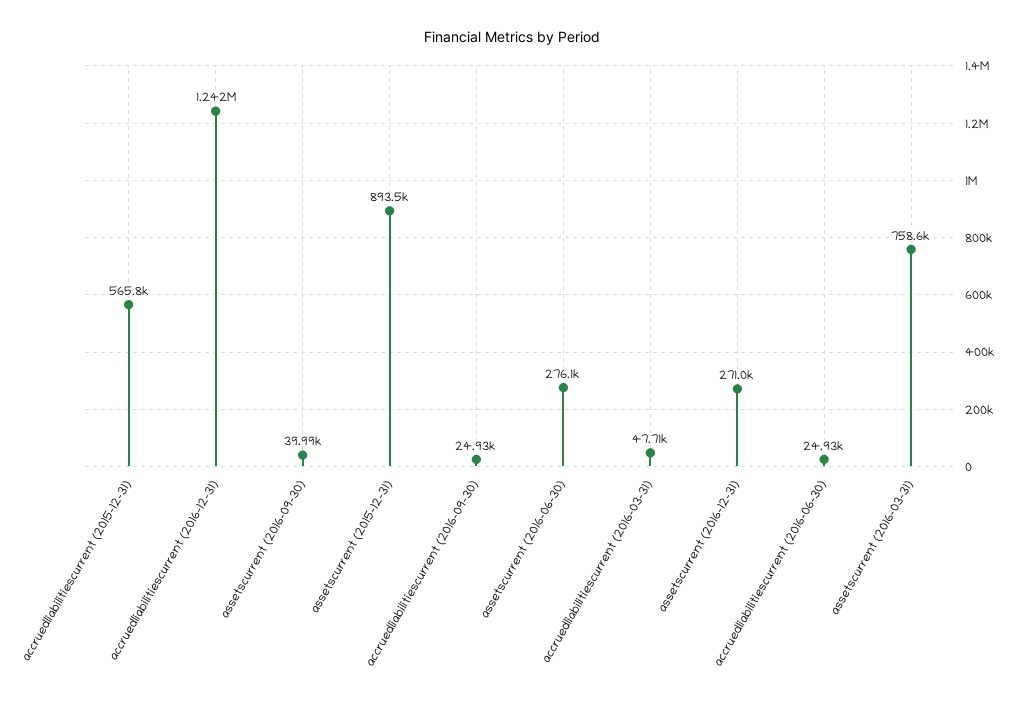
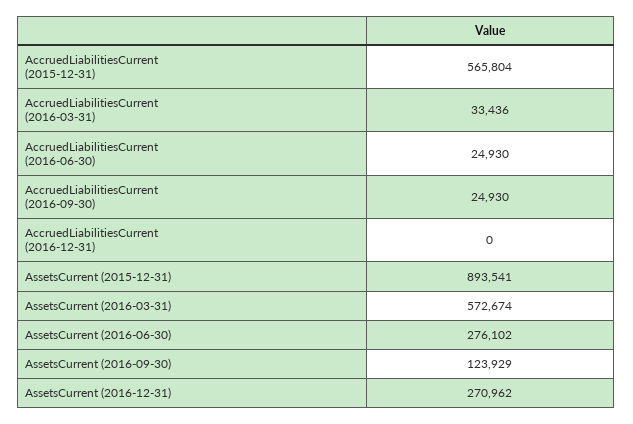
accruedliabilitiescurrent (2016-12-31): 1242000 -> 0
assetscurrent (2016-09-30): 39990 -> 123929
accruedliabilitiescurrent (2016-03-31): 47710 -> 33436
assetscurrent (2016-03-31): 758600 -> 572674

